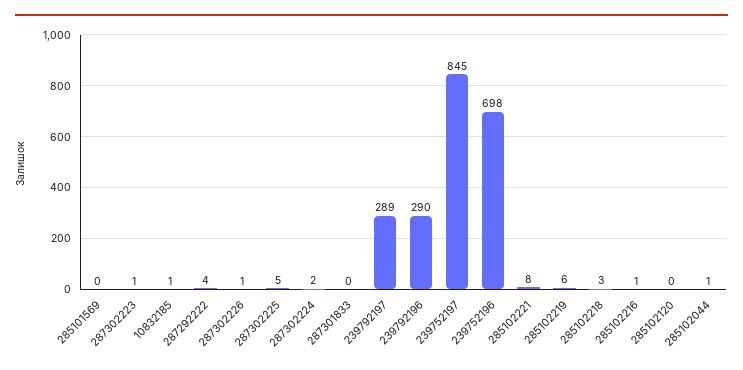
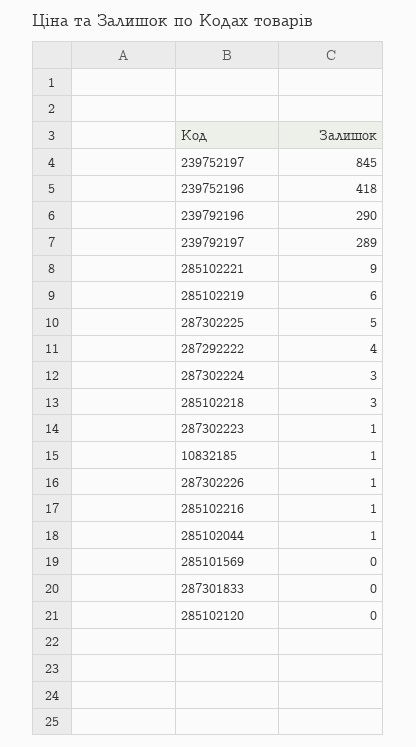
287302224: 2 -> 3
239752196: 698 -> 418
285102221: 8 -> 9

